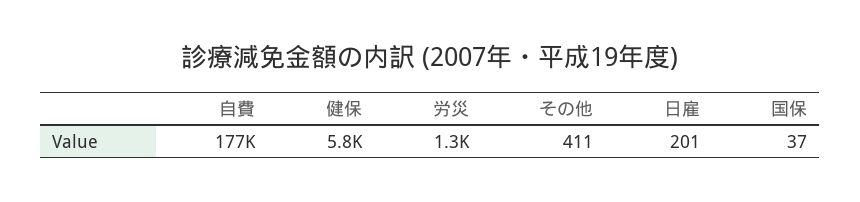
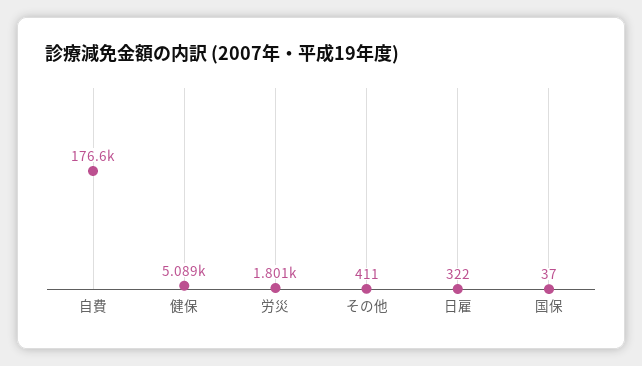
健保: 5800 -> 5089
労災: 1300 -> 1801
日雇: 201 -> 322

